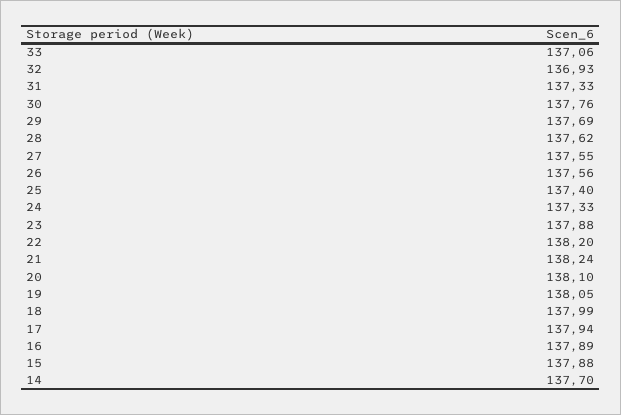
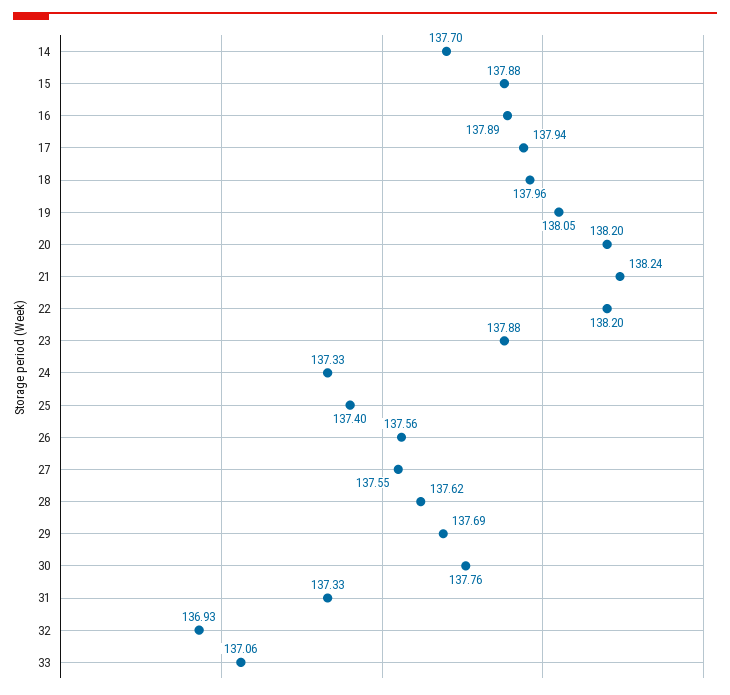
20: 138.1 -> 138.2
18: 137.99 -> 137.96

